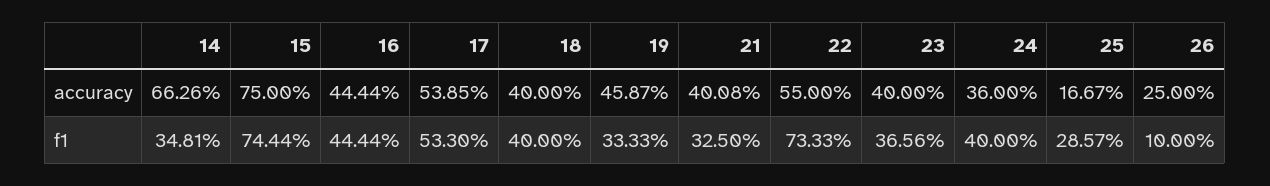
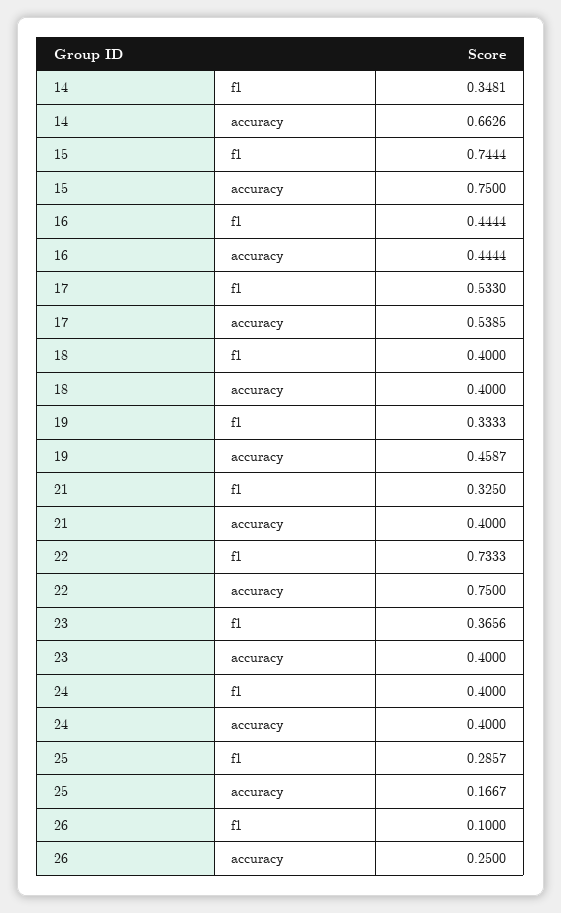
21, accuracy: 0.4008 -> 0.4
22, accuracy: 0.55 -> 0.75
24, accuracy: 0.36 -> 0.4

